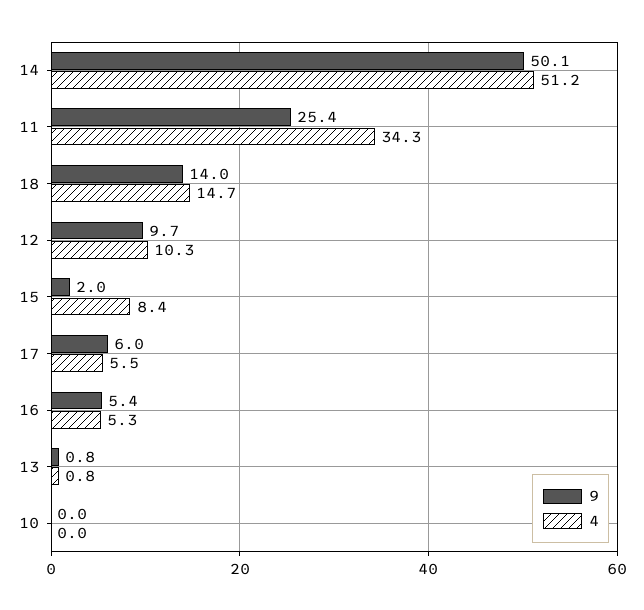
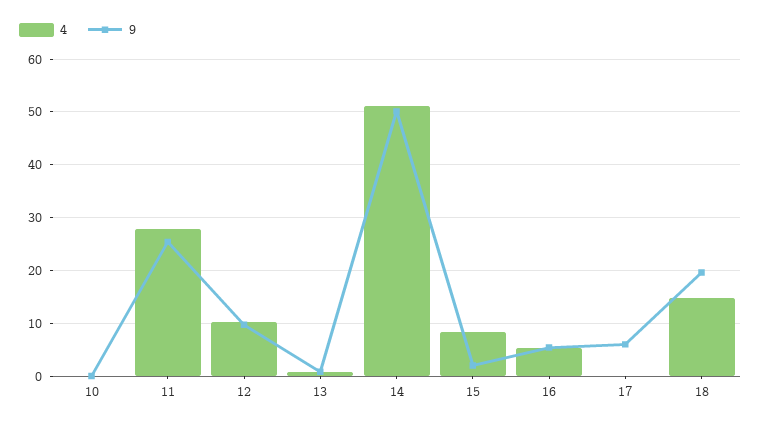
4, 11: 34.3 -> 28
9, 18: 14 -> 20
4, 17: 5.5 -> 0

